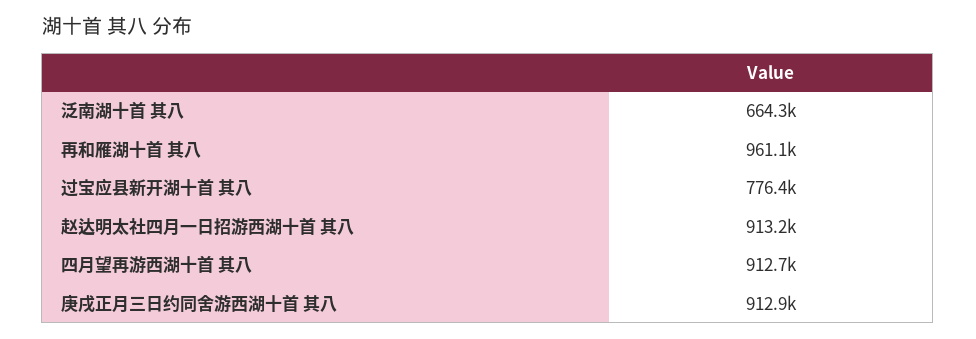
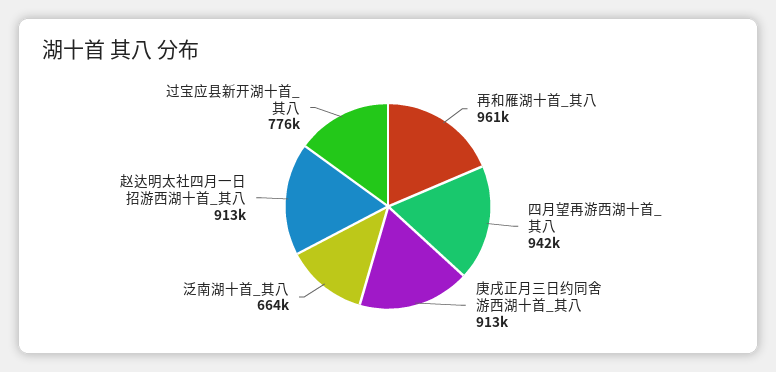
四月望再游西湖十首 其八: 912700 -> 942000

